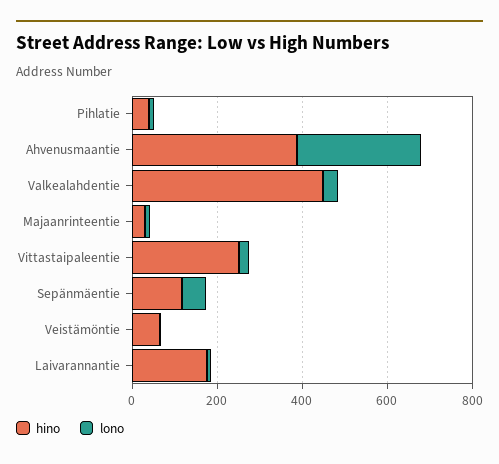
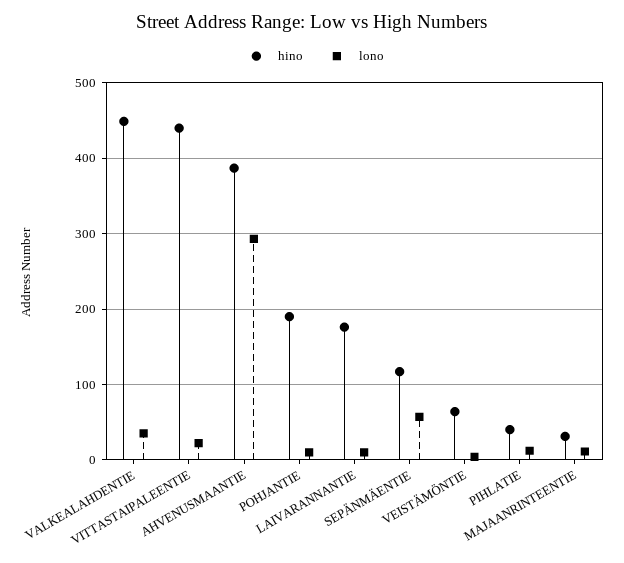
hino, Vittastaipaleentie: 250 -> 440
hino, POHJANTIE: none -> 190
lono, POHJANTIE: none -> 10

